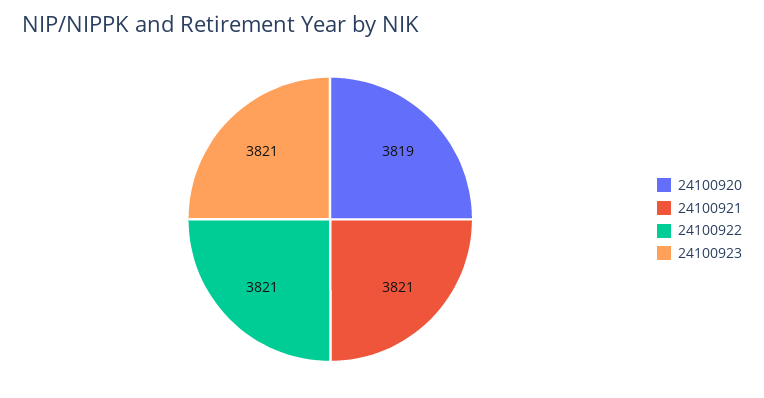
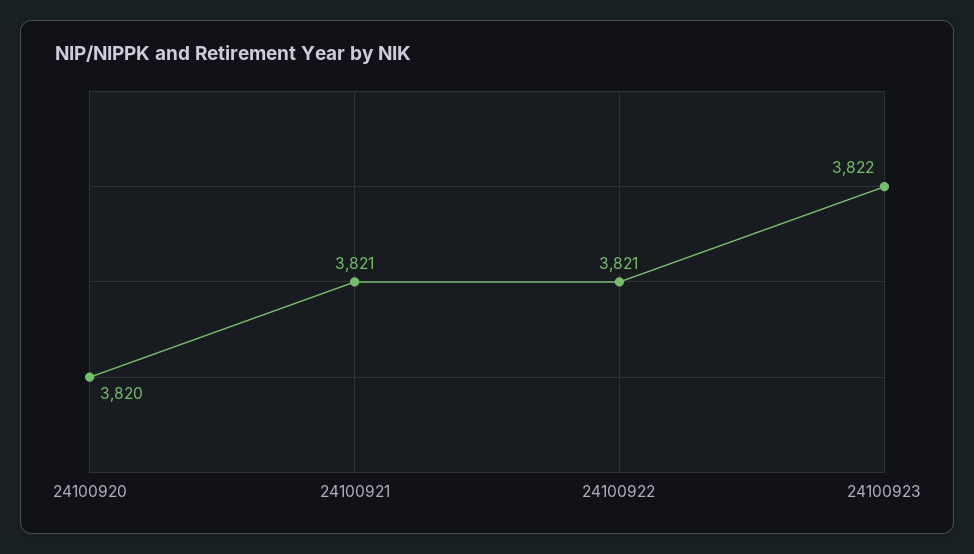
24100920: 3819 -> 3820
24100923: 3821 -> 3822

